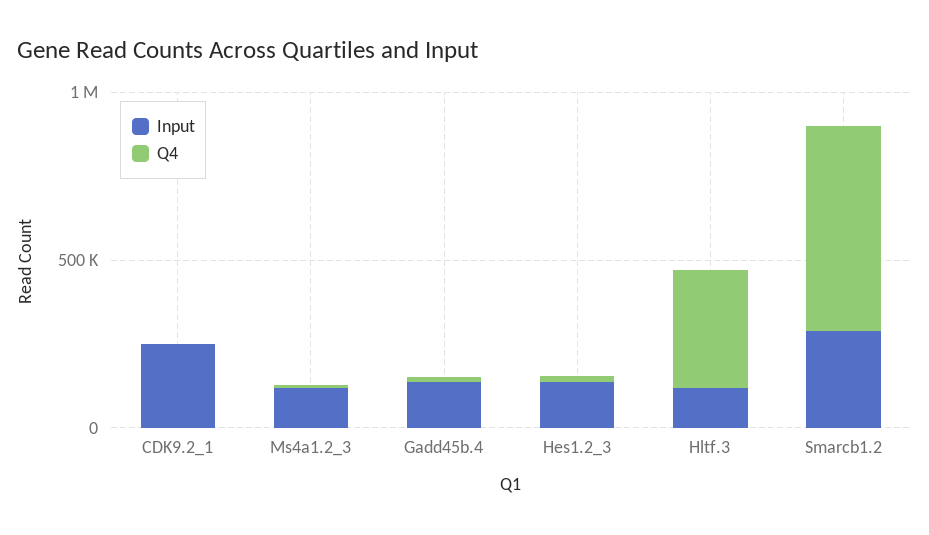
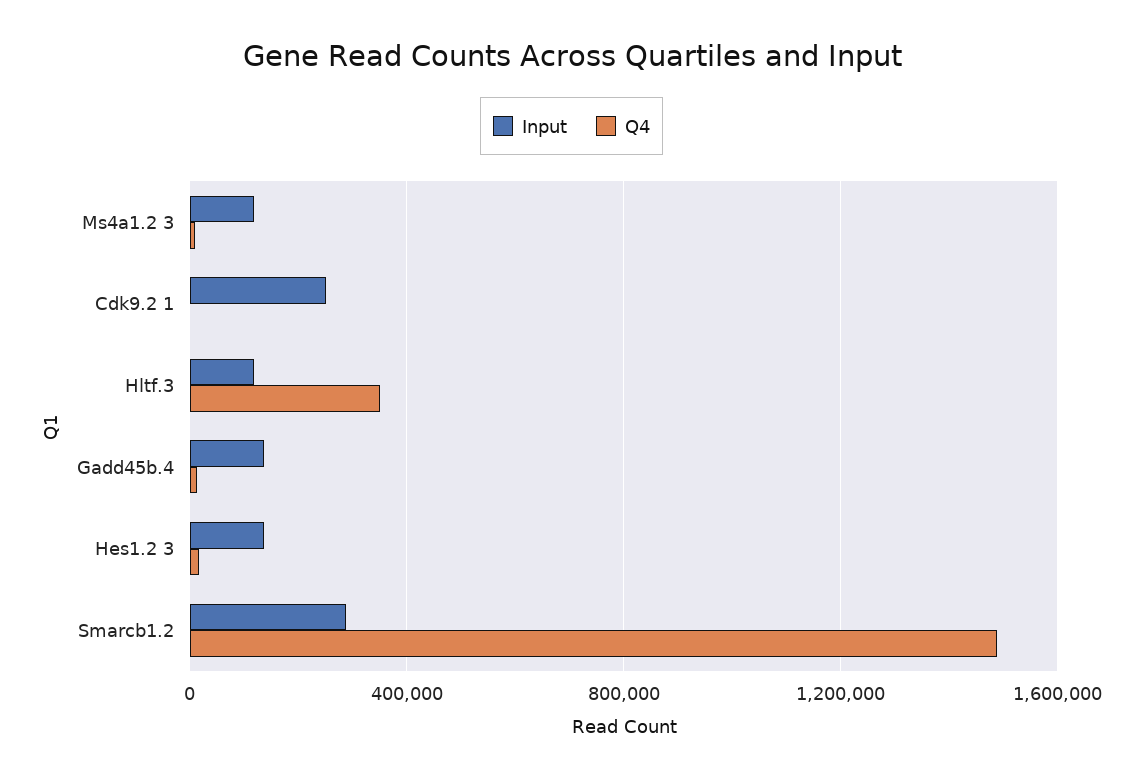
Q4, Smarcb1.2: 600000 -> 1500000

